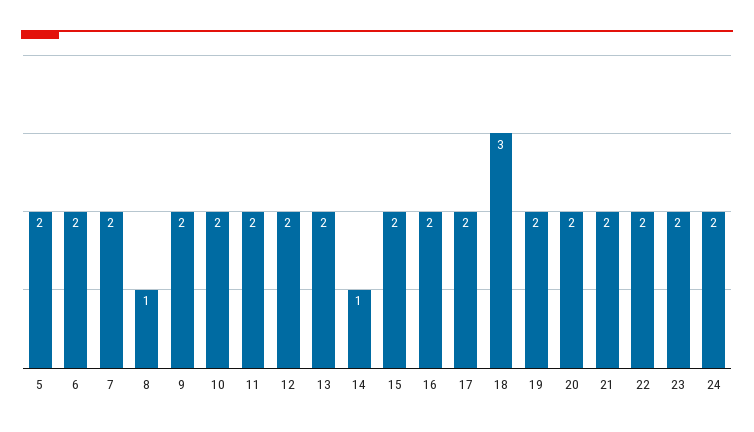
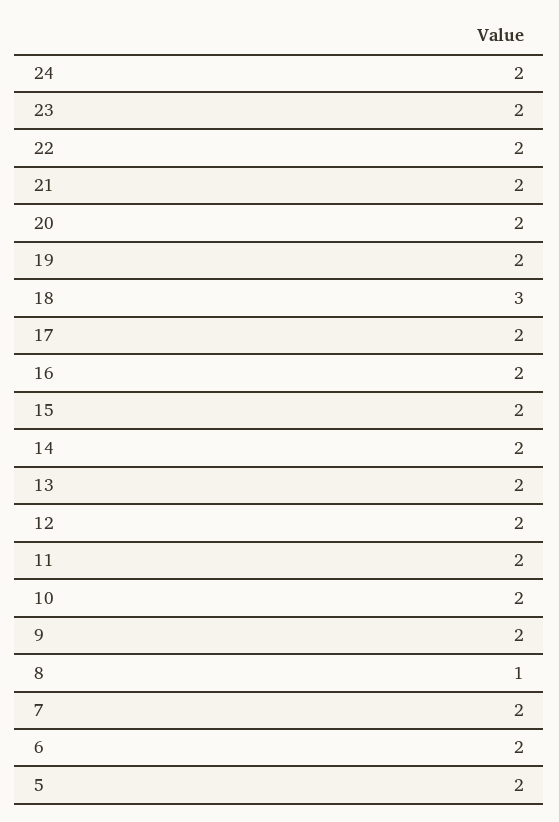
14: 1 -> 2

